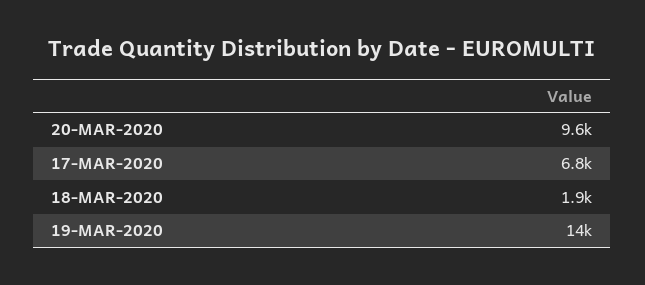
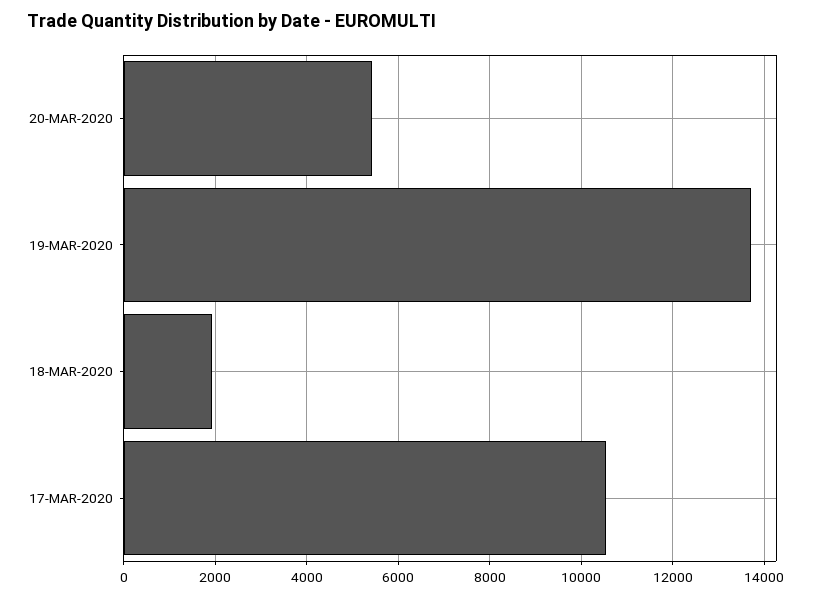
20-MAR-2020: 9600 -> 5400
17-MAR-2020: 6800 -> 10600

